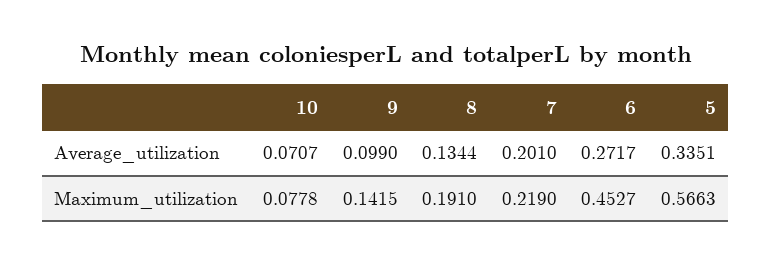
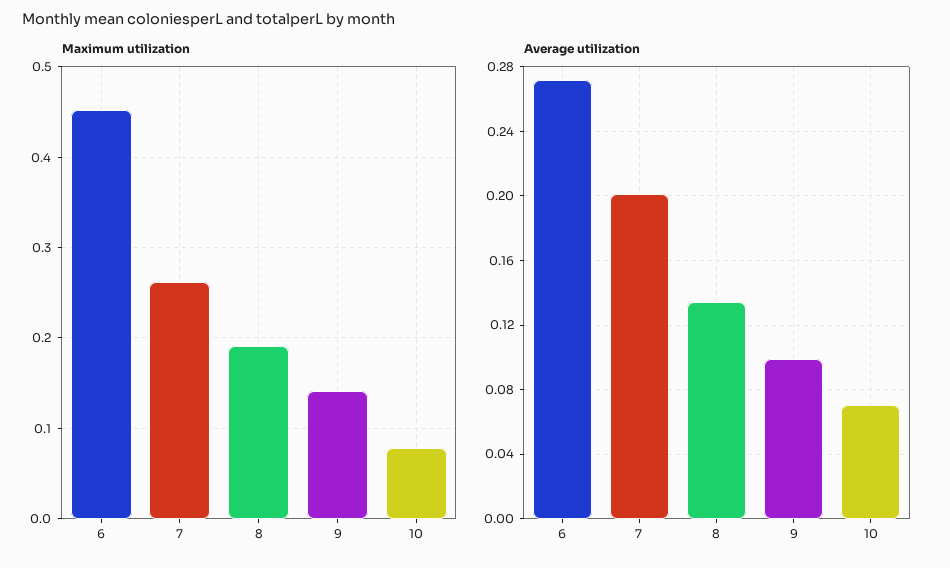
Average_utilization, 5: 0.3351 -> none
Maximum_utilization, 7: 0.219 -> 0.26
Maximum_utilization, 5: 0.5663 -> none

